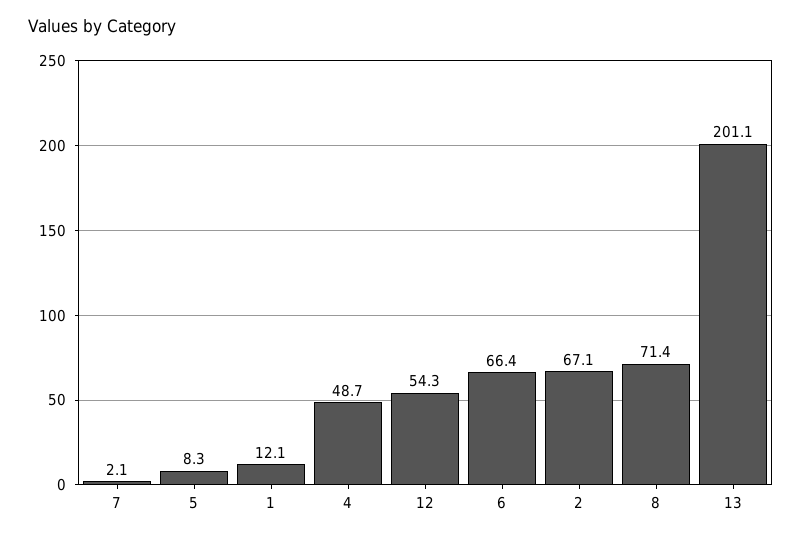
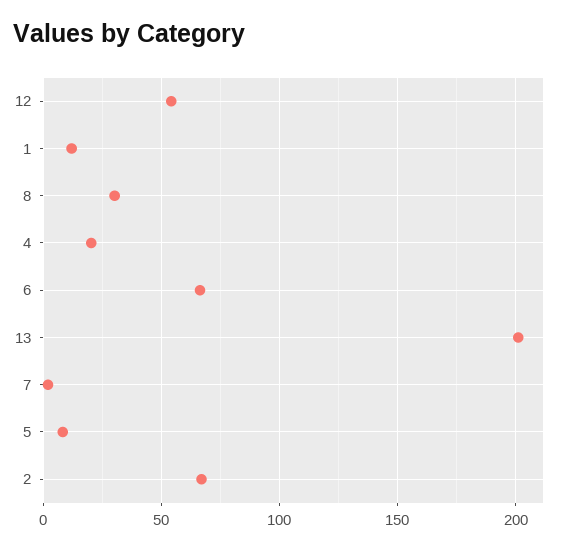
4: 48.7 -> 20
8: 71.4 -> 30

